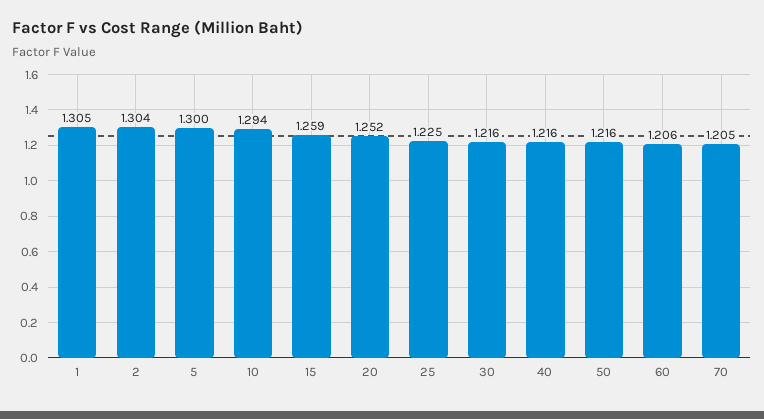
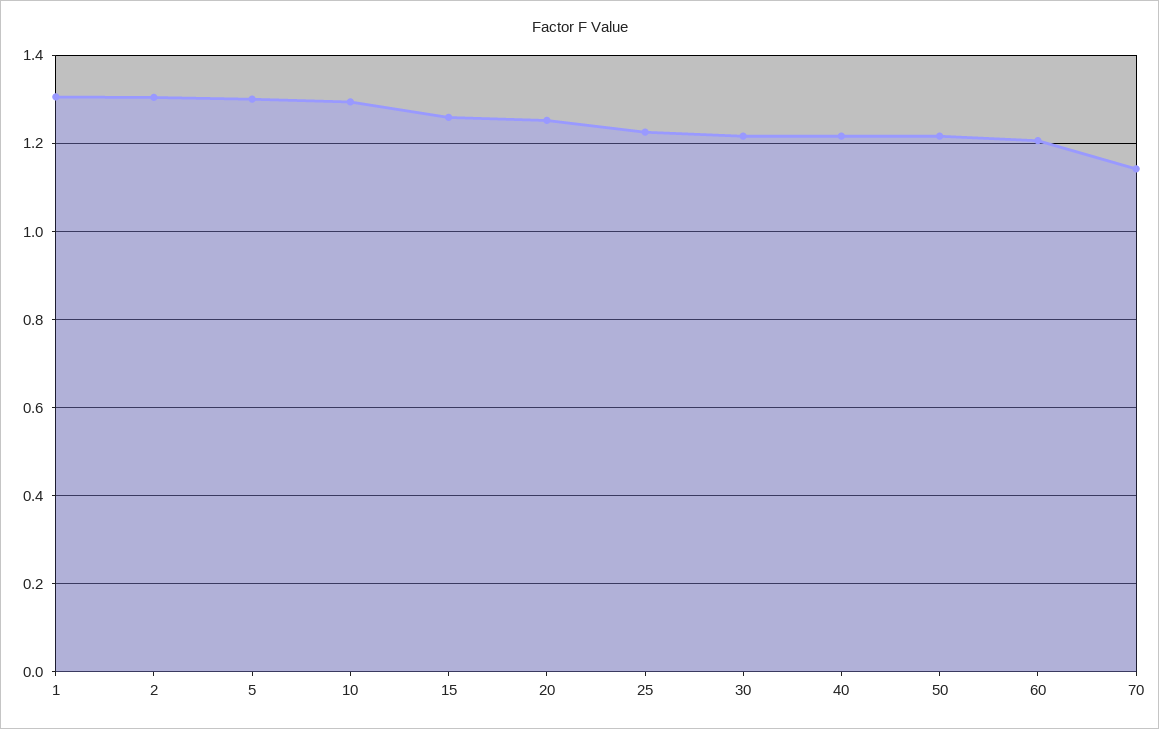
70: 1.205 -> 1.14

